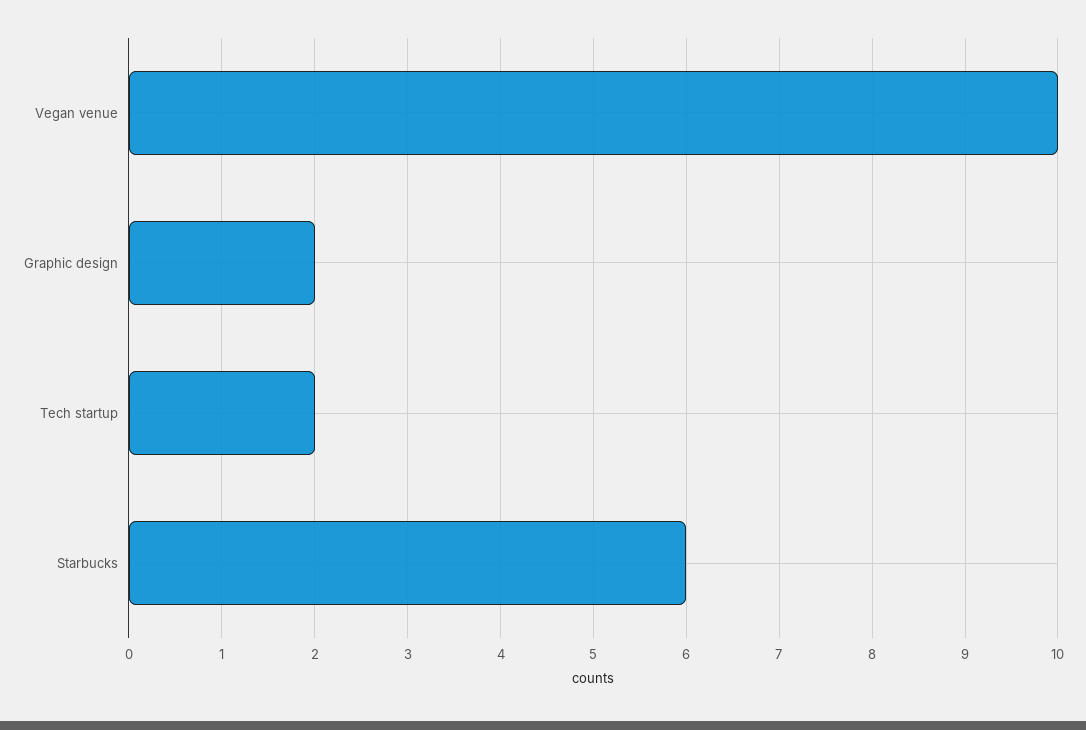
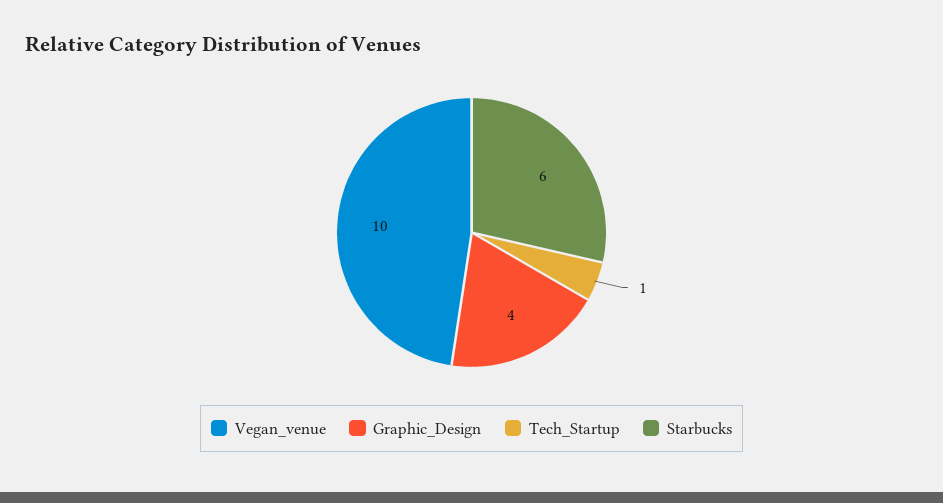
Graphic design: 2 -> 4
Tech startup: 2 -> 1

